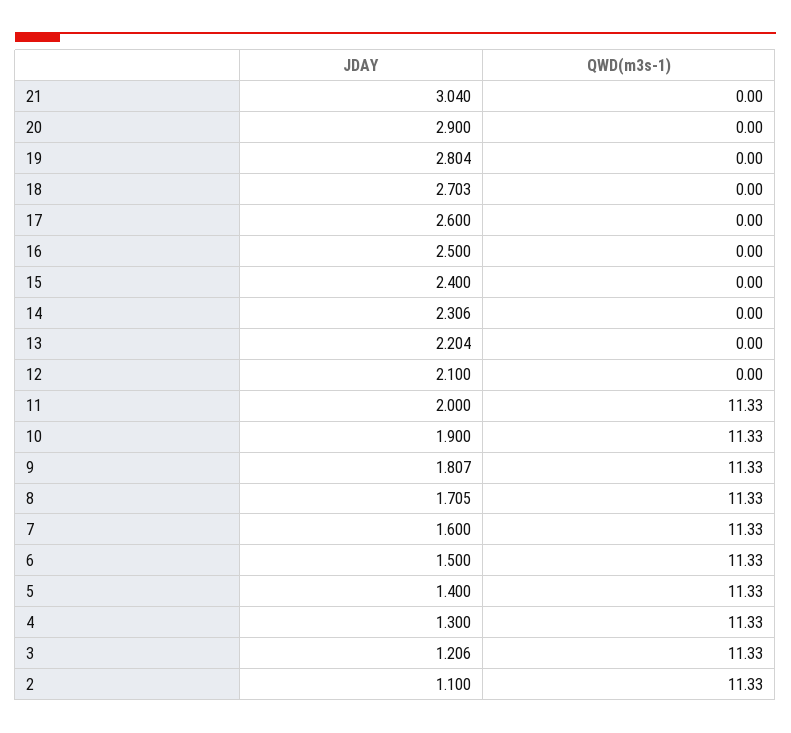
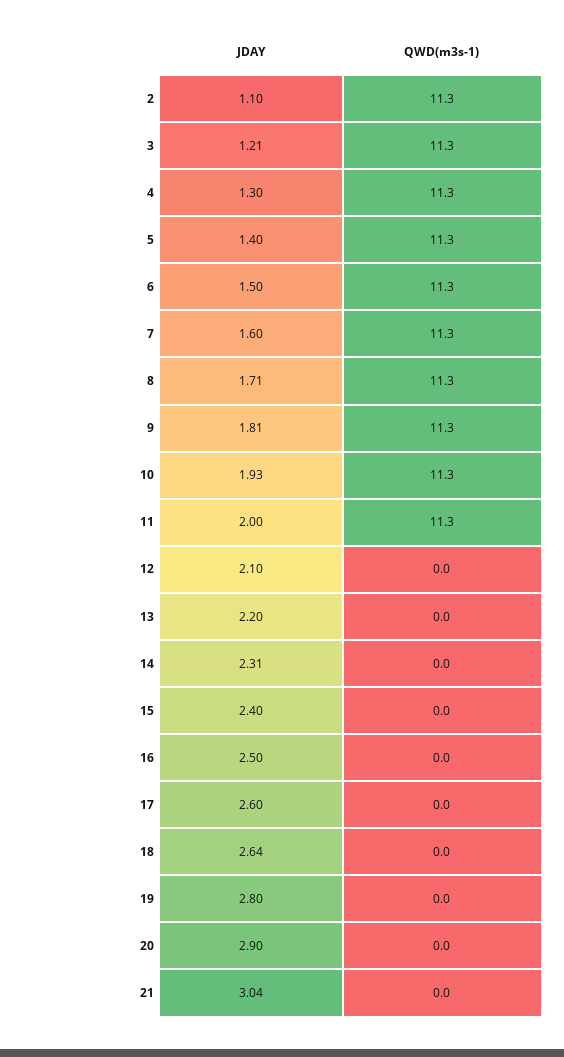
JDAY, 18: 2.703 -> 2.64
JDAY, 10: 1.9 -> 1.93

